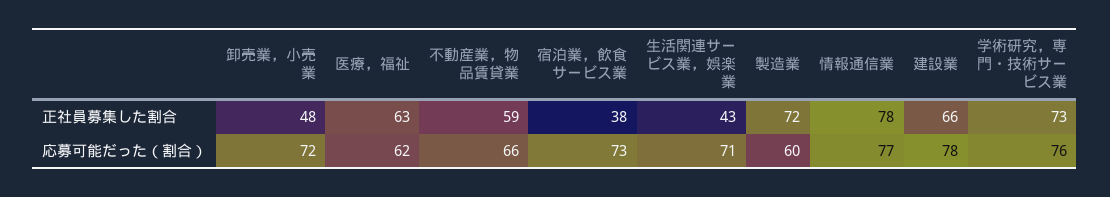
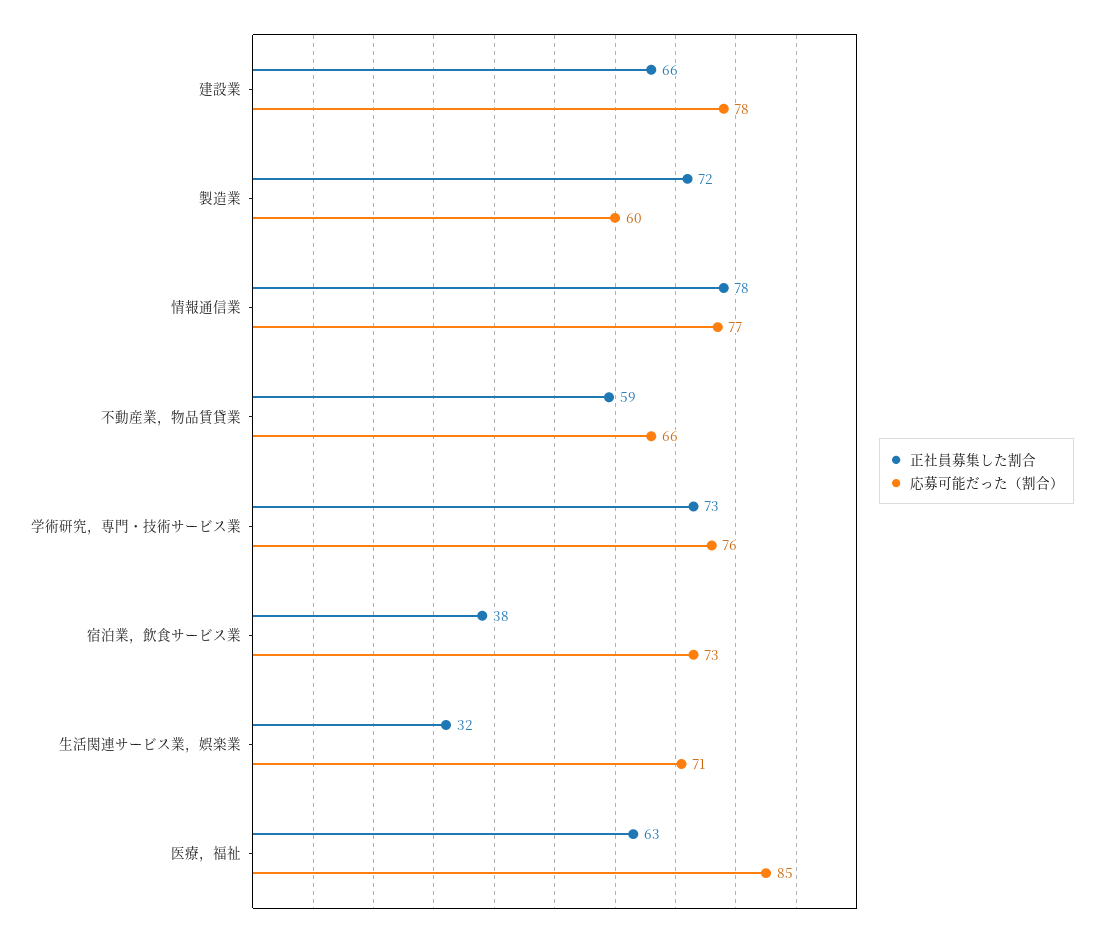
正社員募集した割合, 卸売業，小売業: 48 -> none
正社員募集した割合, 生活関連サービス業，娯楽業: 43 -> 32
応募可能だった（割合）, 卸売業，小売業: 72 -> none
応募可能だった（割合）, 医療，福祉: 62 -> 85

